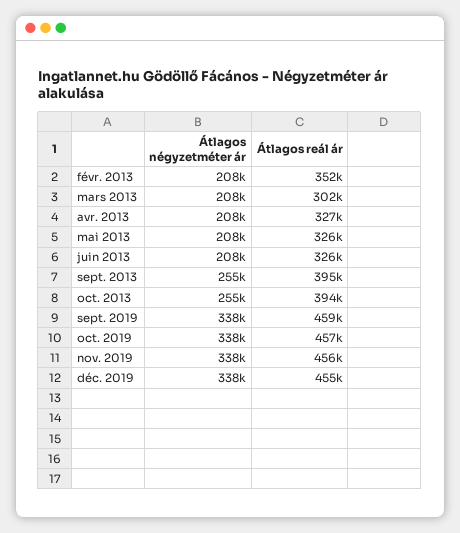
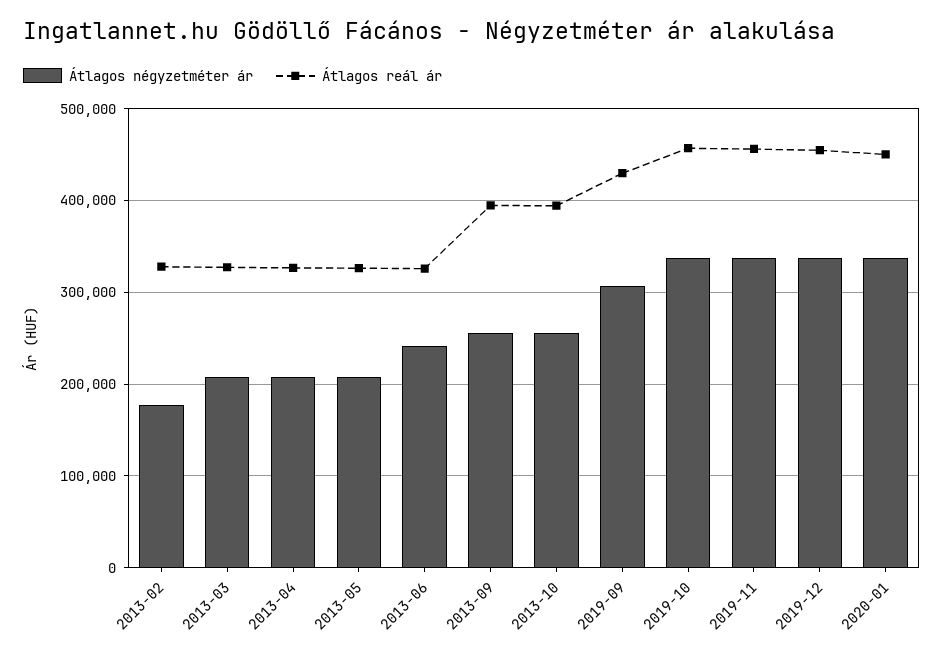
Átlagos négyzetméter ár, févr. 2013: 208000 -> 180000
Átlagos reál ár, févr. 2013: 352000 -> 330000
Átlagos reál ár, mars 2013: 302000 -> 330000
Átlagos négyzetméter ár, juin 2013: 208000 -> 240000
Átlagos négyzetméter ár, sept. 2019: 338000 -> 310000
Átlagos reál ár, sept. 2019: 459000 -> 430000
Átlagos négyzetméter ár, 2020-01: none -> 340000
Átlagos reál ár, 2020-01: none -> 450000

